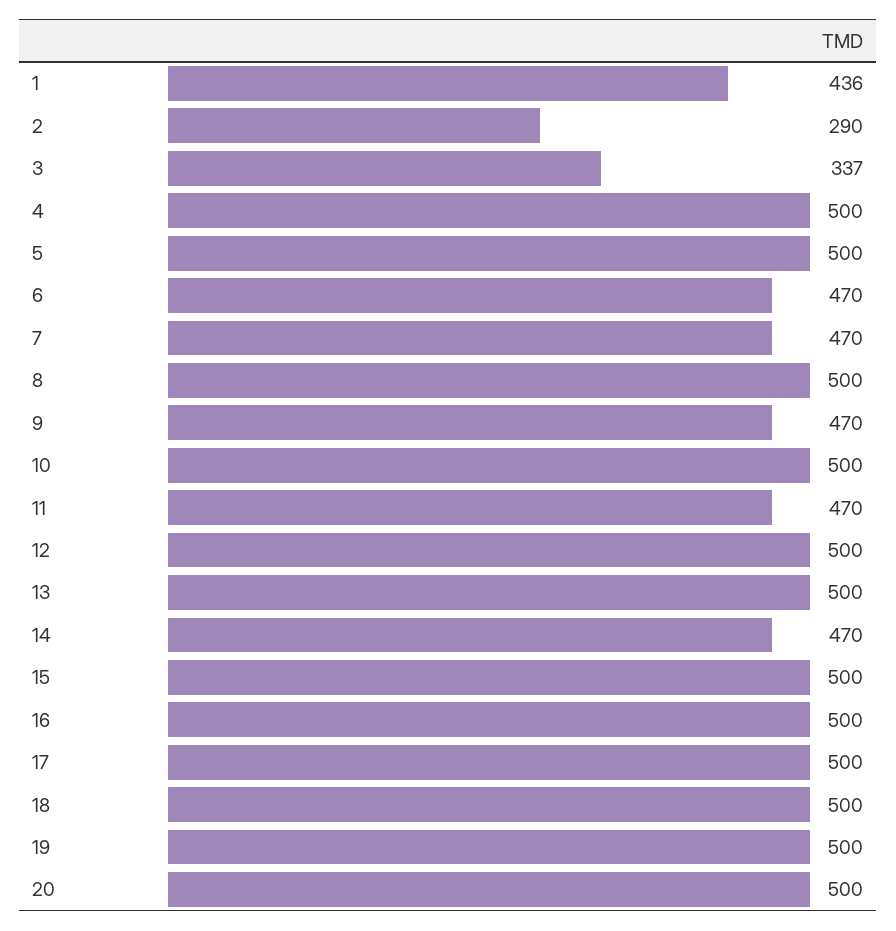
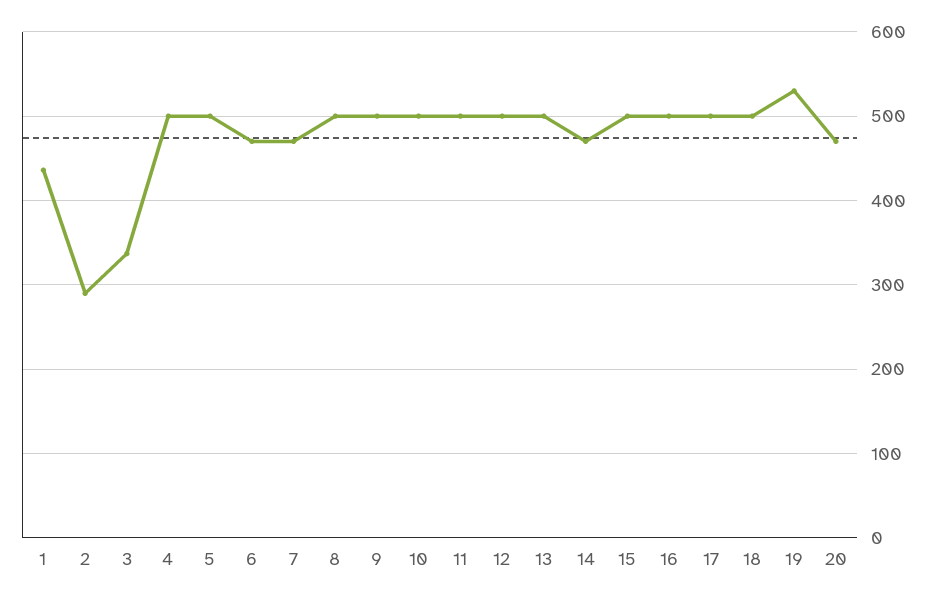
9: 470 -> 500
11: 470 -> 500
19: 500 -> 530
20: 500 -> 470

